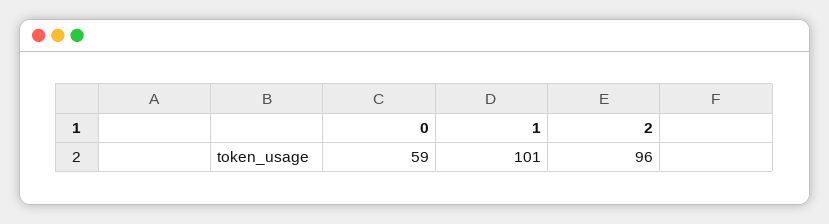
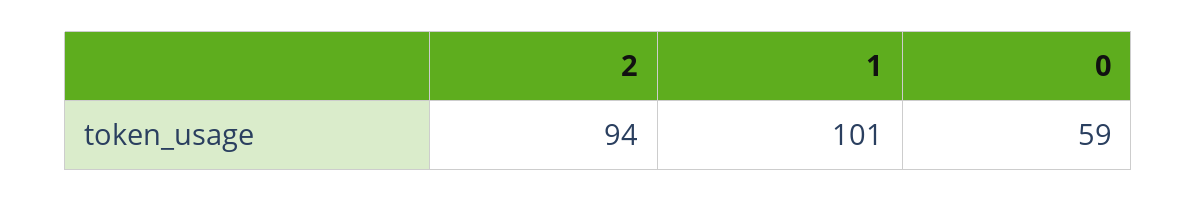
2: 96 -> 94

